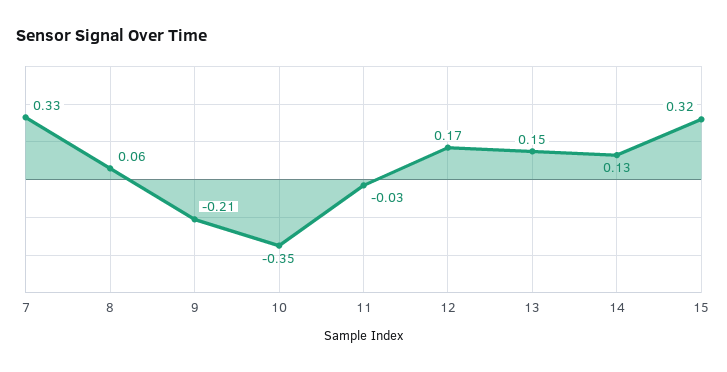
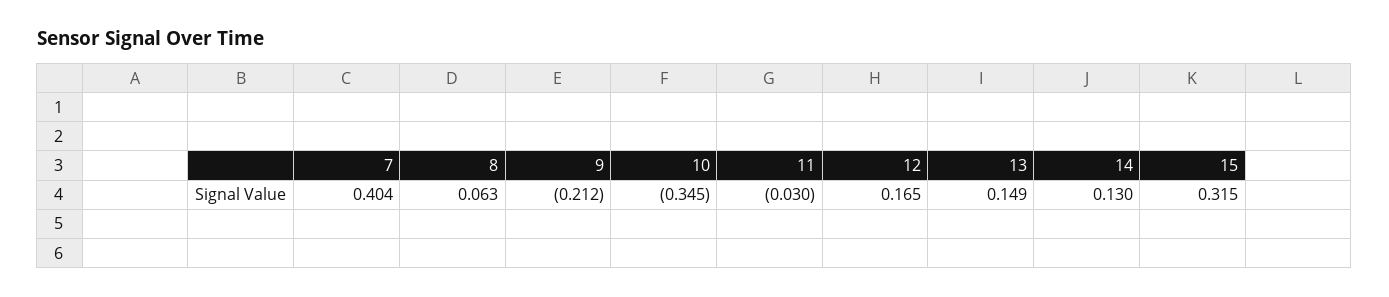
7: 0.33 -> 0.404

